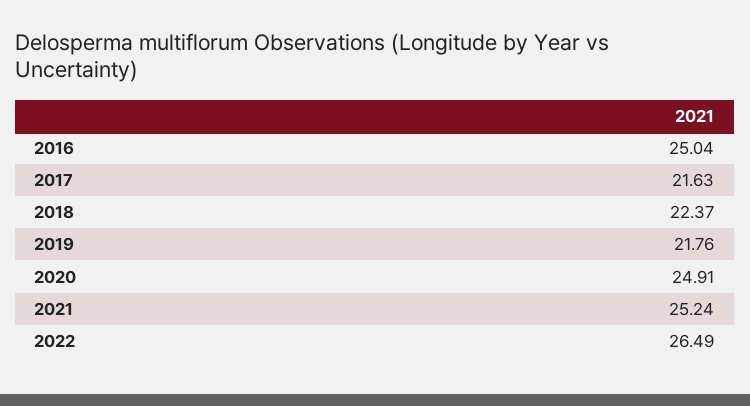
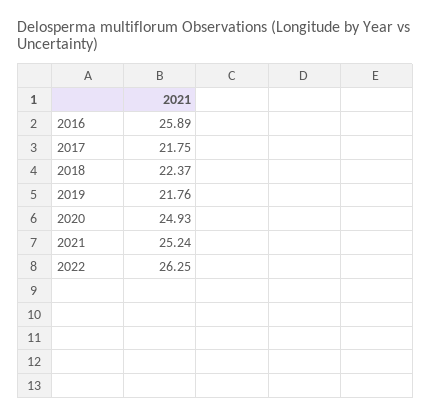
2016: 25.04 -> 25.89
2017: 21.63 -> 21.75
2020: 24.91 -> 24.93
2022: 26.49 -> 26.25

